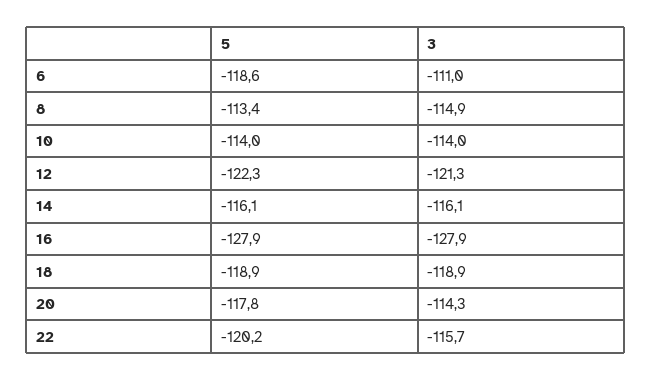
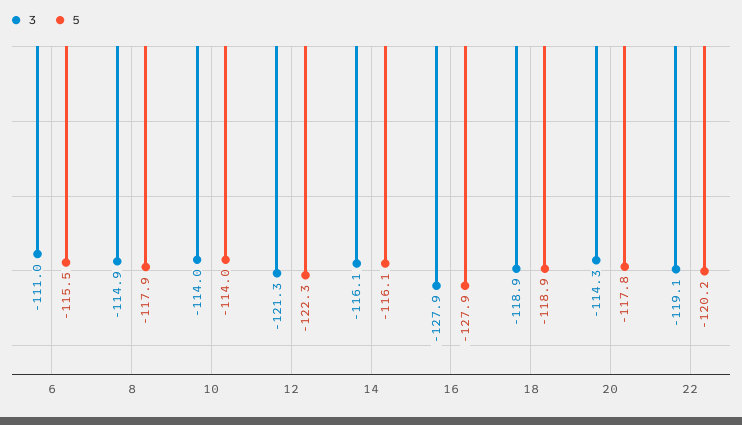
5, 6: -118.6 -> -115.5
5, 8: -113.4 -> -117.9
3, 22: -115.7 -> -119.1

